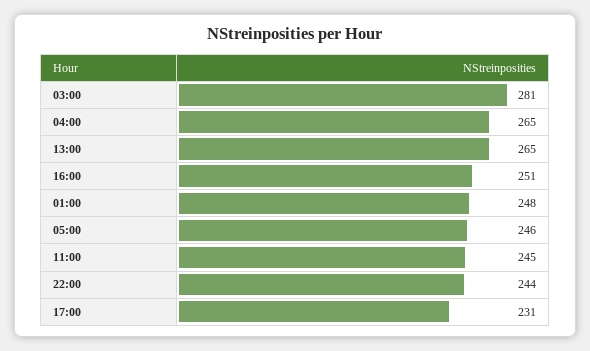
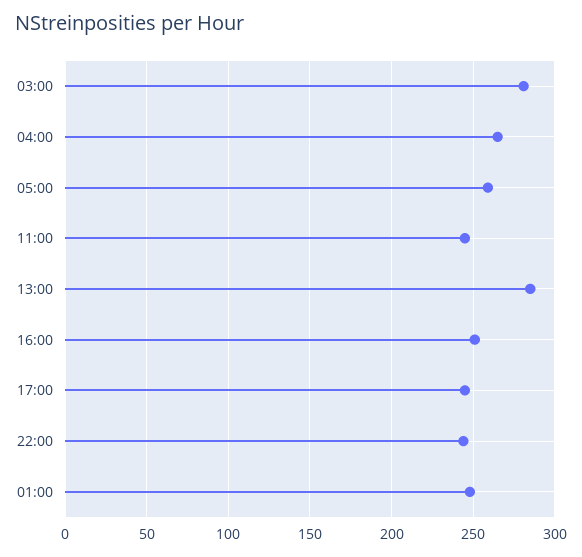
13:00: 265 -> 285
05:00: 246 -> 260
17:00: 231 -> 245

